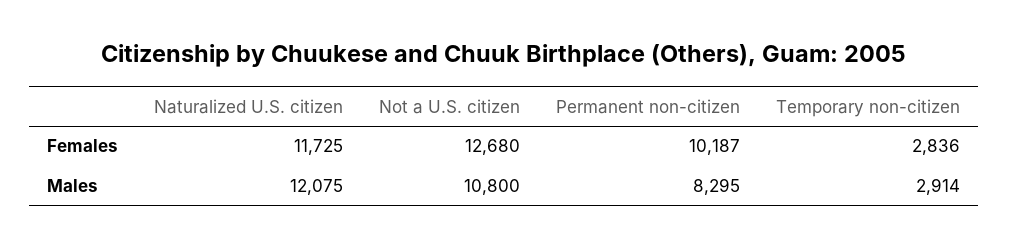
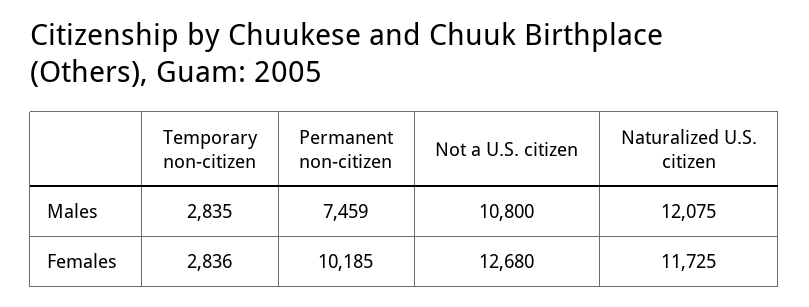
Permanent non-citizen, Females: 10187 -> 10185
Permanent non-citizen, Males: 8295 -> 7459
Temporary non-citizen, Males: 2914 -> 2835

